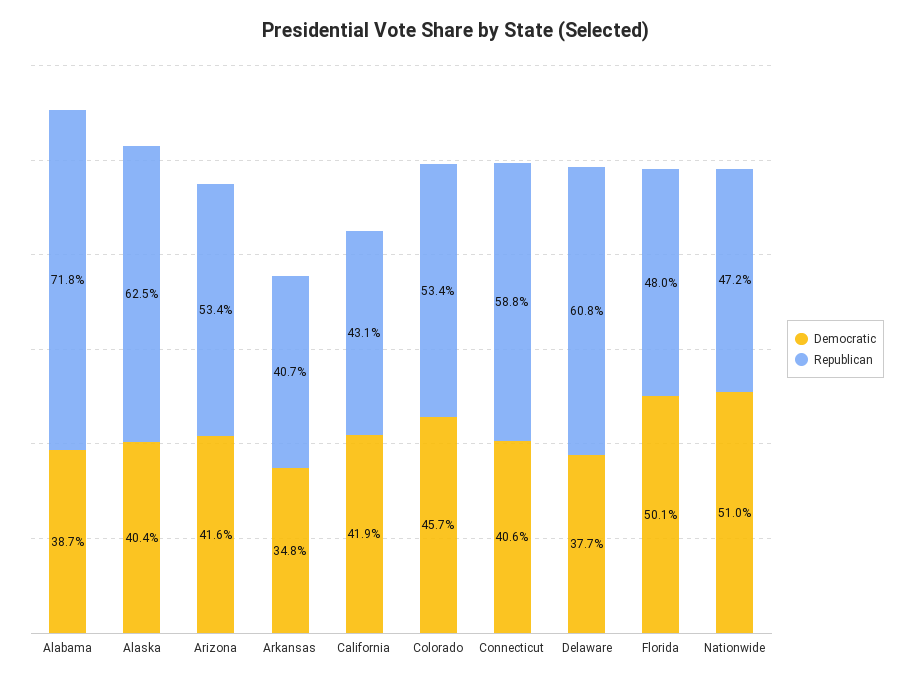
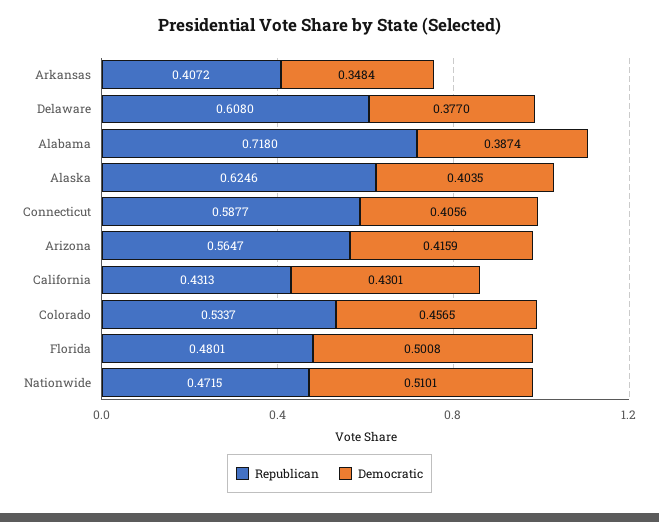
Republican, Arizona: 0.534 -> 0.5647
Democratic, California: 0.419 -> 0.4301

